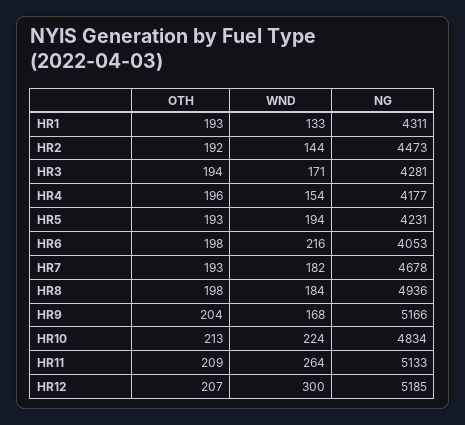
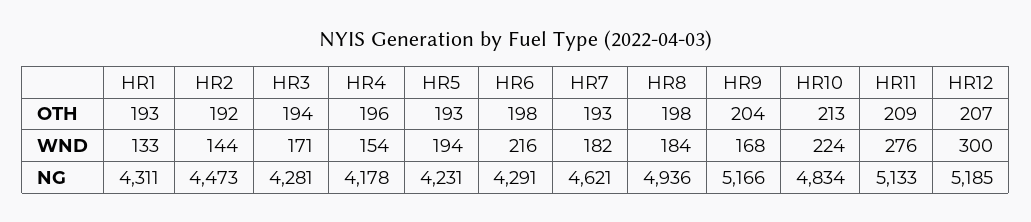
NG, HR4: 4177 -> 4178
NG, HR6: 4053 -> 4291
NG, HR7: 4678 -> 4621
WND, HR11: 264 -> 276

